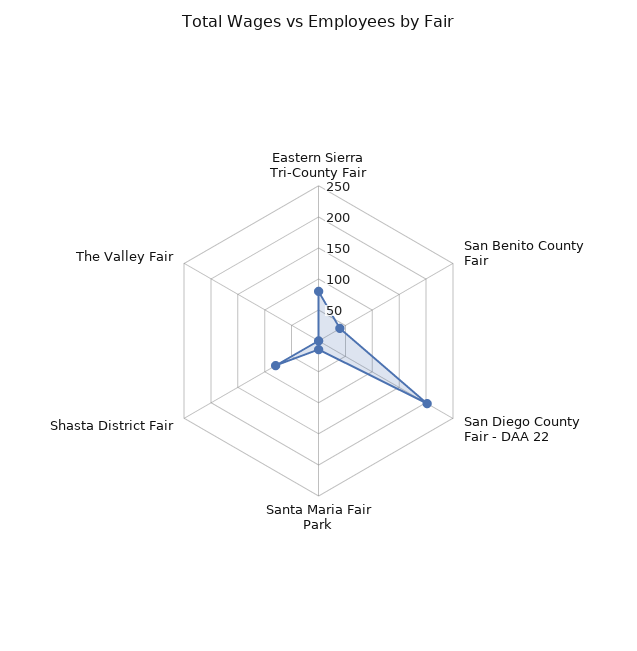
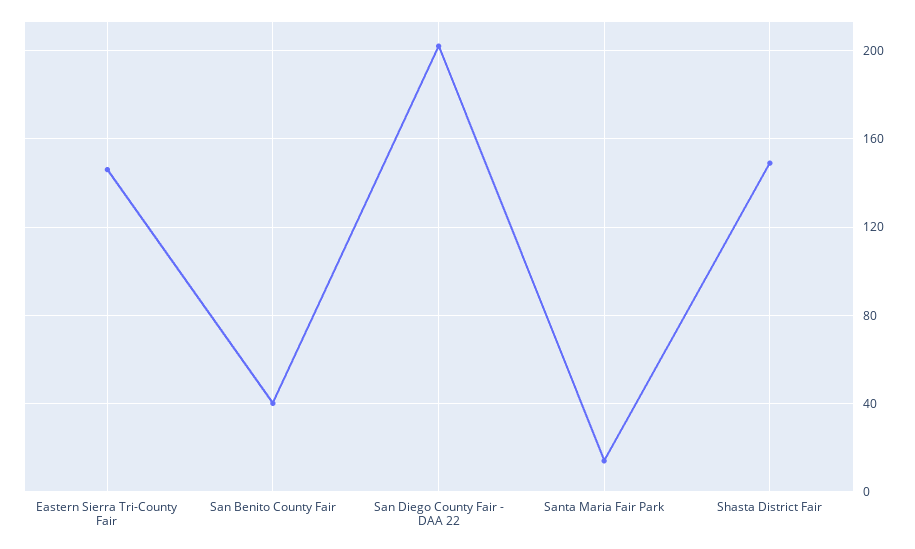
Eastern Sierra Tri-County Fair: 75 -> 145
Shasta District Fair: 75 -> 150
The Valley Fair: 0 -> none

